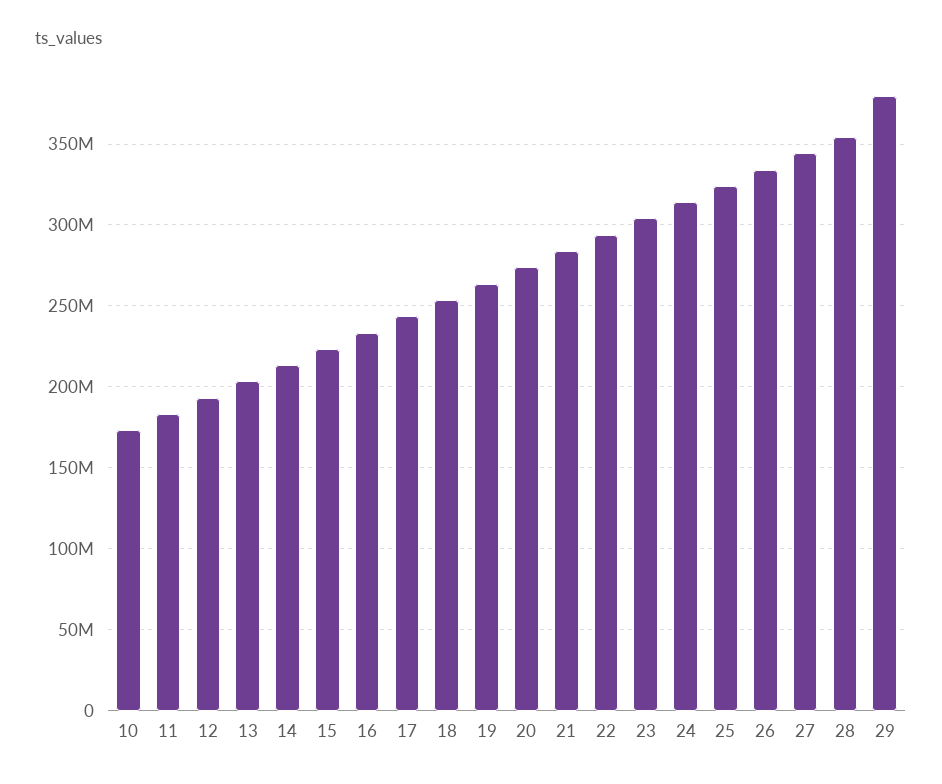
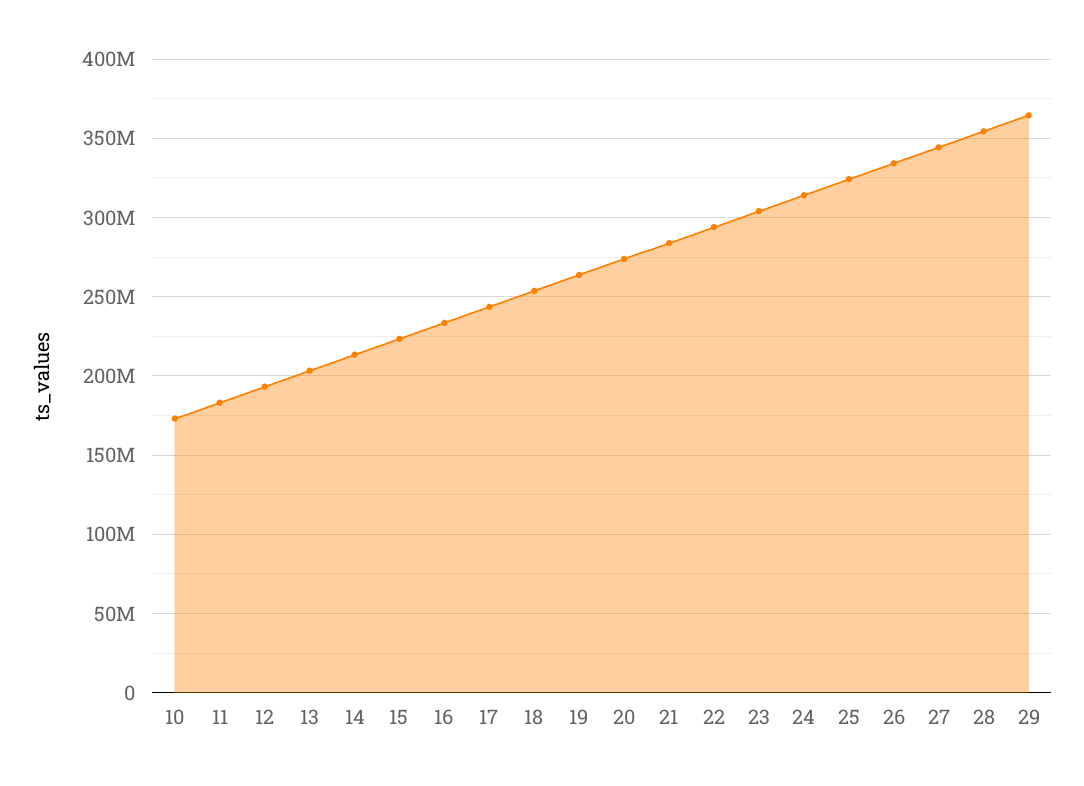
29: 380000000 -> 365000000

